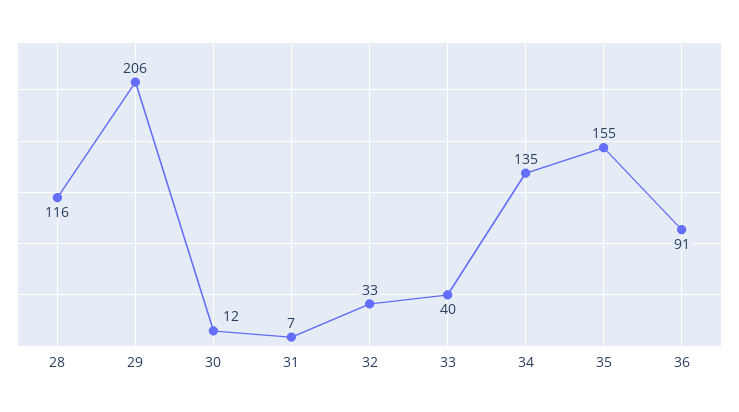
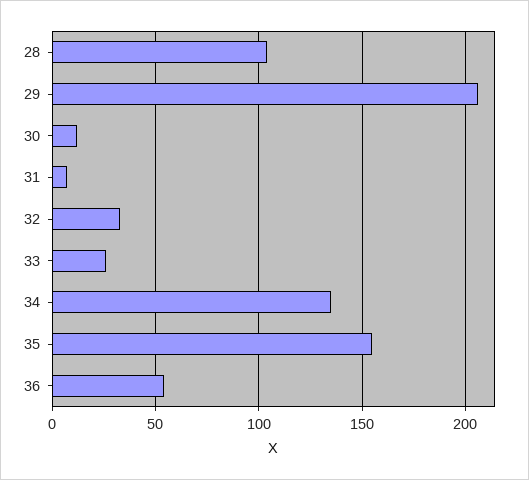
28: 116 -> 105
33: 40 -> 25
36: 91 -> 55

